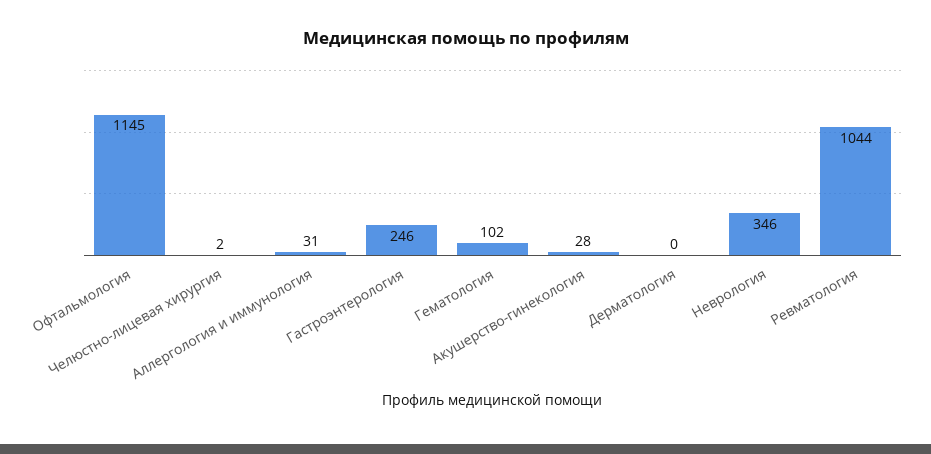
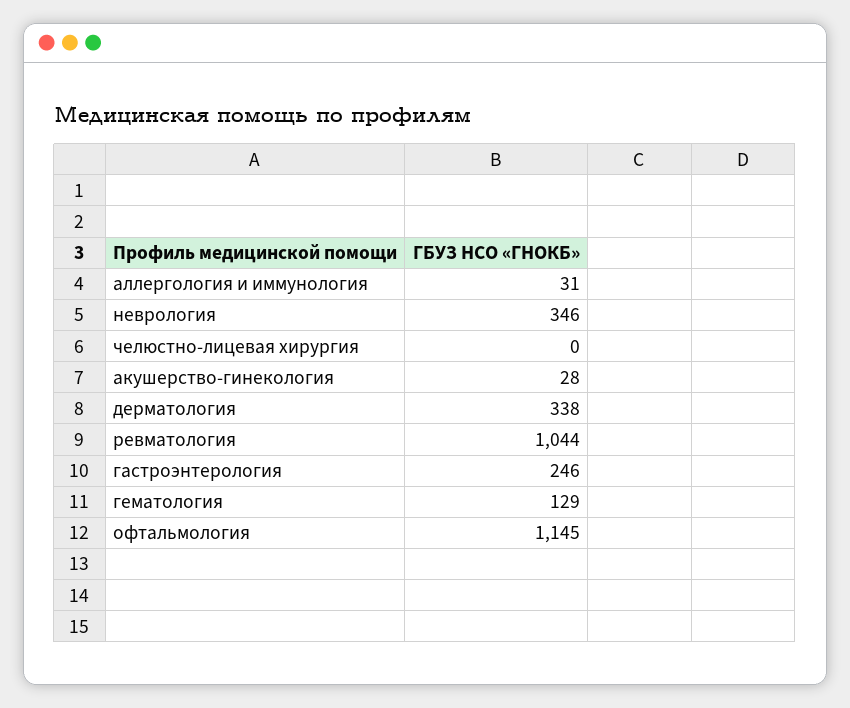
Челюстно-лицевая хирургия: 2 -> 0
Гематология: 102 -> 129
Дерматология: 0 -> 338

